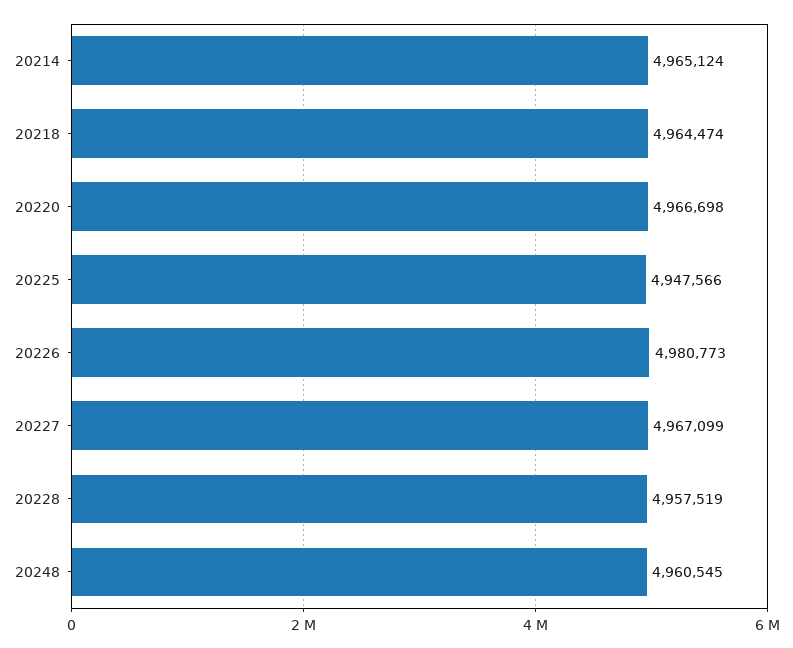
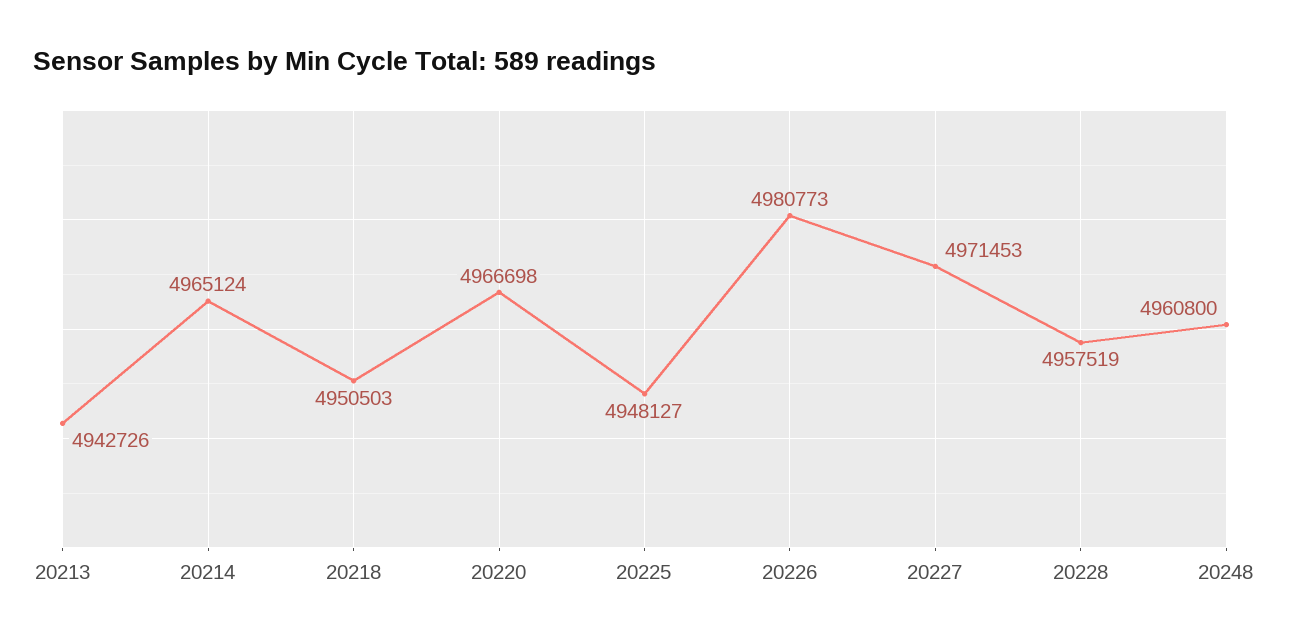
20218: 4964474 -> 4950503
20225: 4947566 -> 4948127
20227: 4967099 -> 4971453
20248: 4960545 -> 4960800
20213: none -> 4942726

